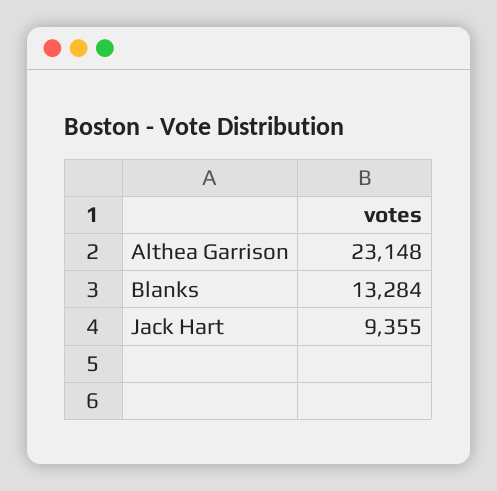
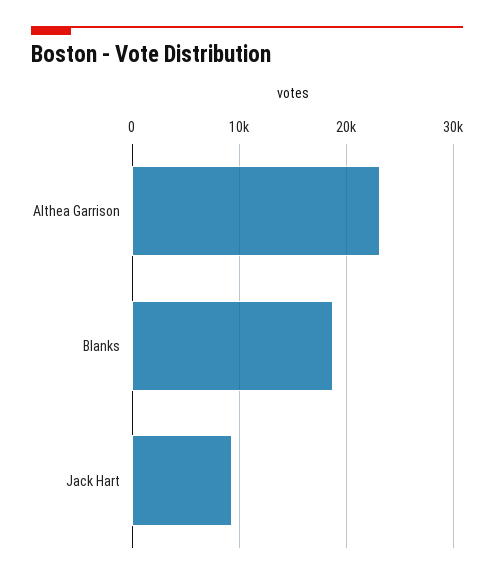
Blanks: 13284 -> 19000

